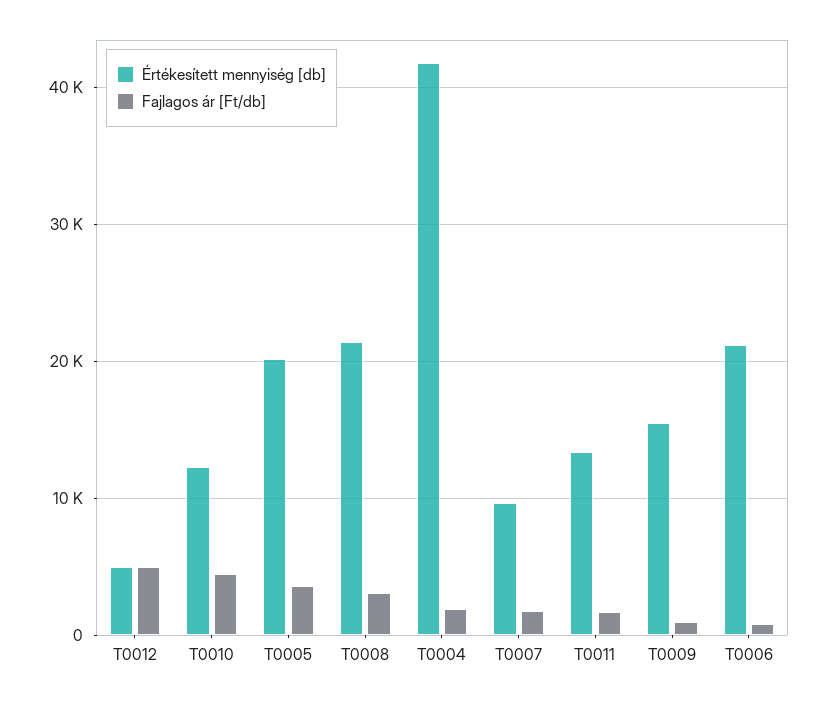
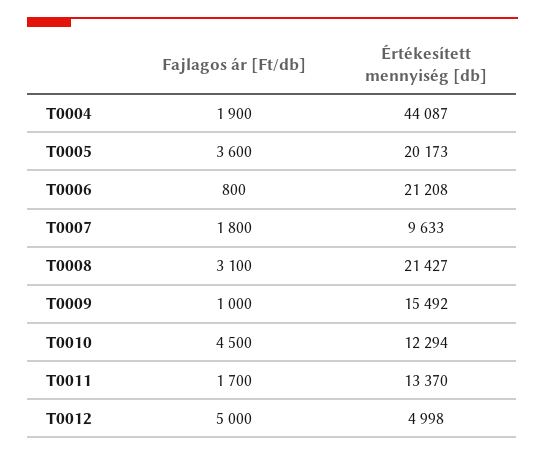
Értékesített mennyiség [db], T0004: 42000 -> 44087

